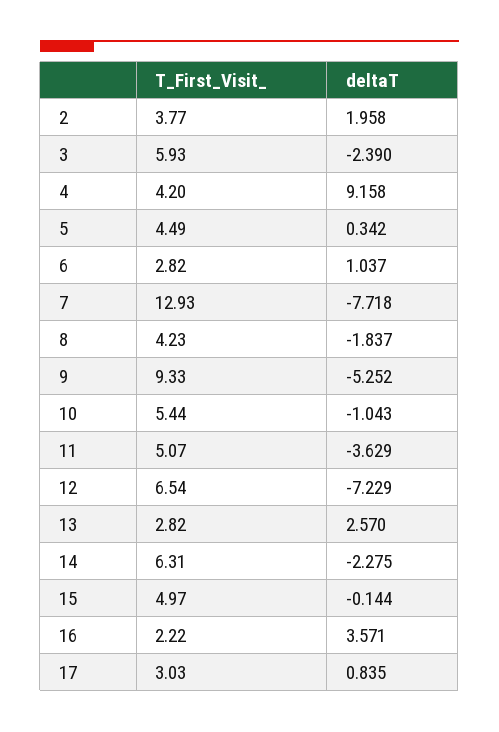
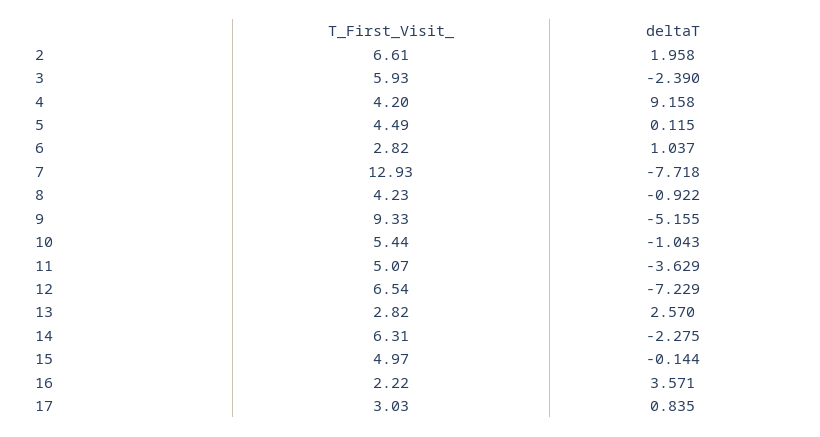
T_First_Visit_, 2: 3.77 -> 6.61
deltaT, 5: 0.342 -> 0.115
deltaT, 8: -1.837 -> -0.922
deltaT, 9: -5.252 -> -5.155

